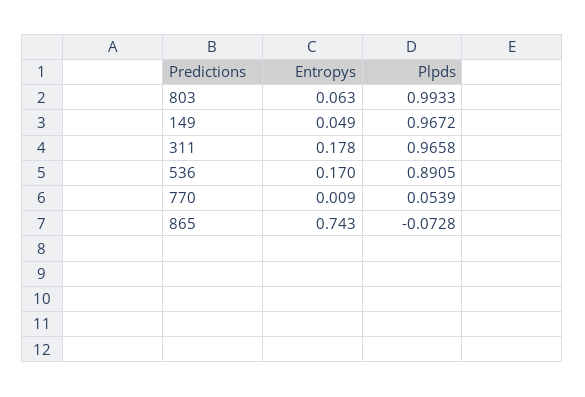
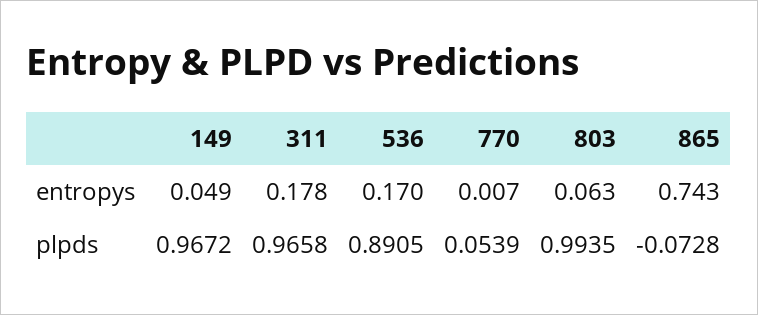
Plpds, 803: 0.9933 -> 0.9935
Entropys, 770: 0.009 -> 0.007

